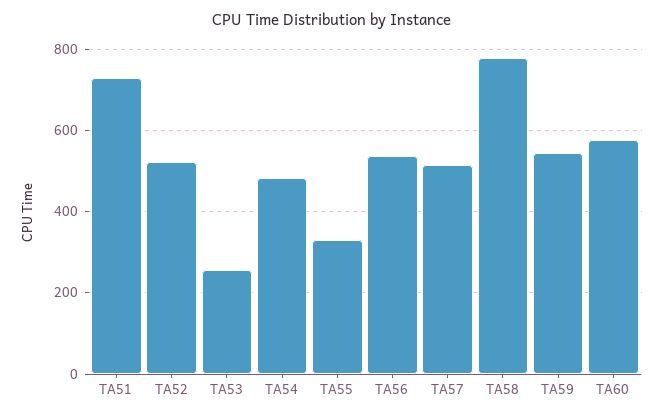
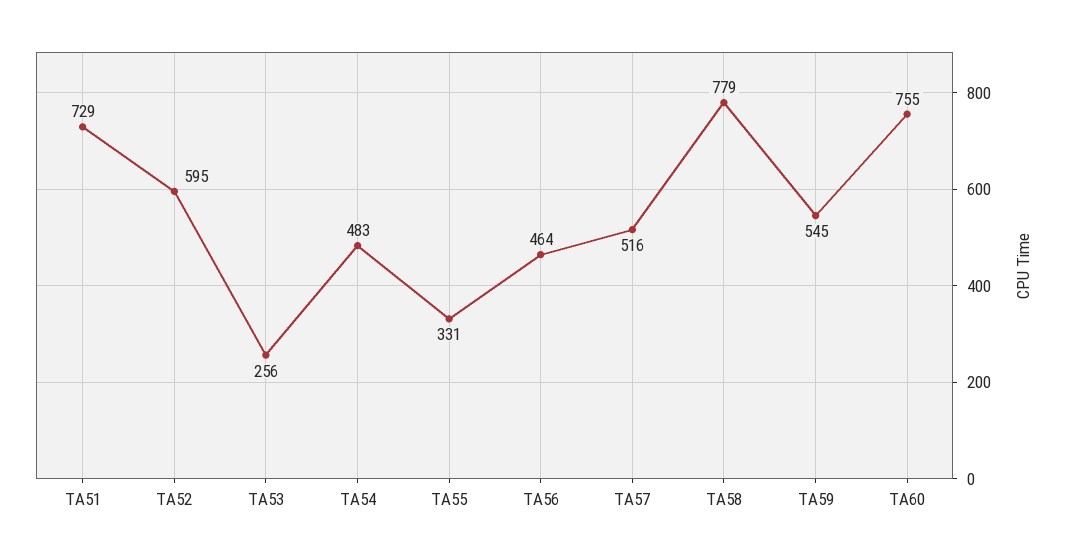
TA52: 520 -> 595
TA56: 540 -> 464
TA60: 580 -> 755

